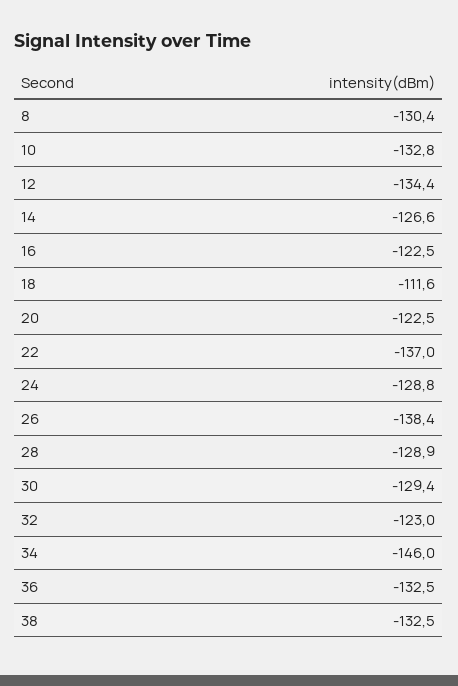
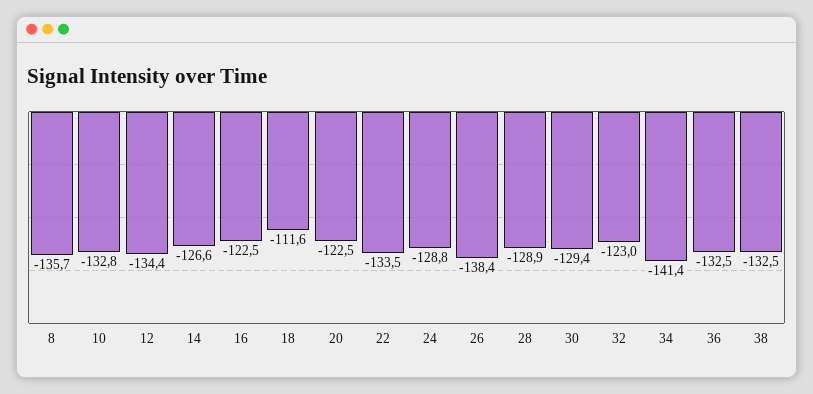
8: -130.4 -> -135.7
22: -137 -> -133.5
34: -146 -> -141.4

